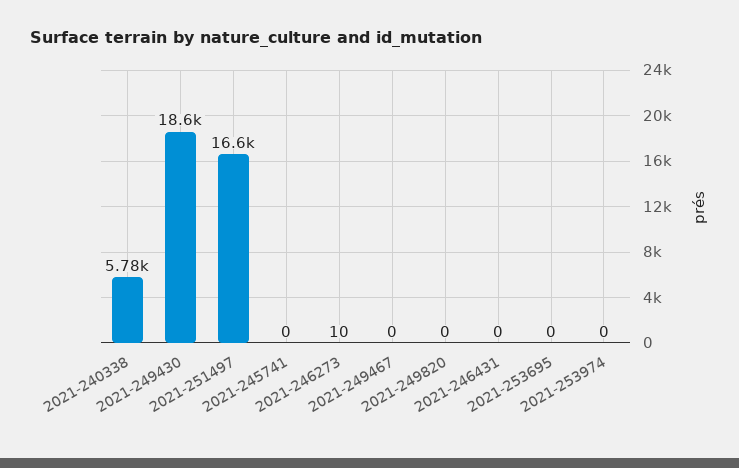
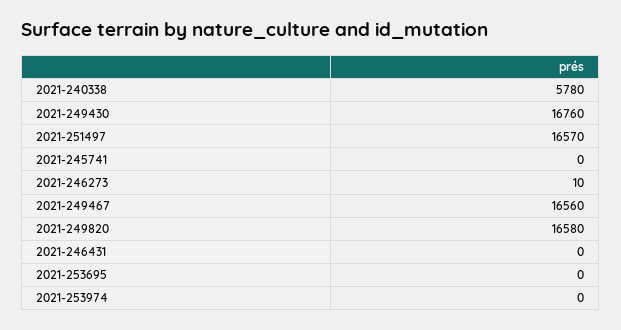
2021-249430: 18600 -> 16760
2021-249467: 0 -> 16560
2021-249820: 0 -> 16580

